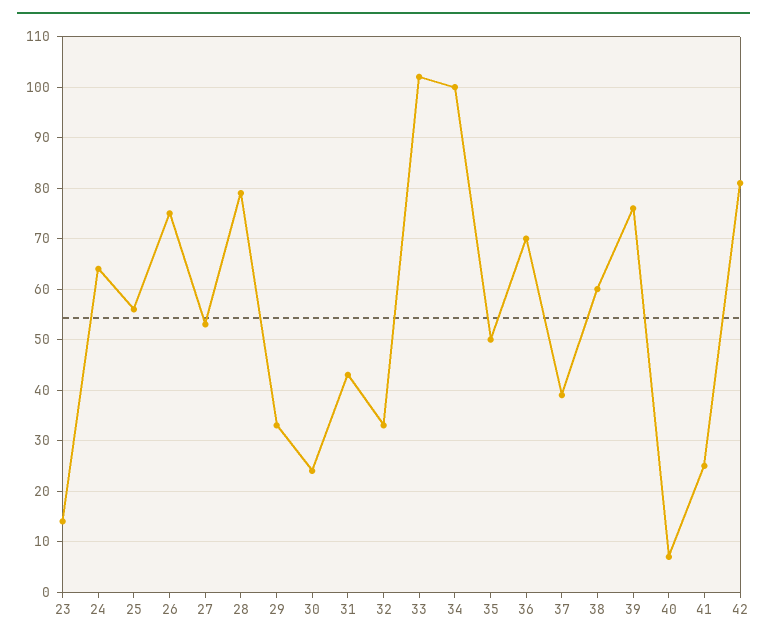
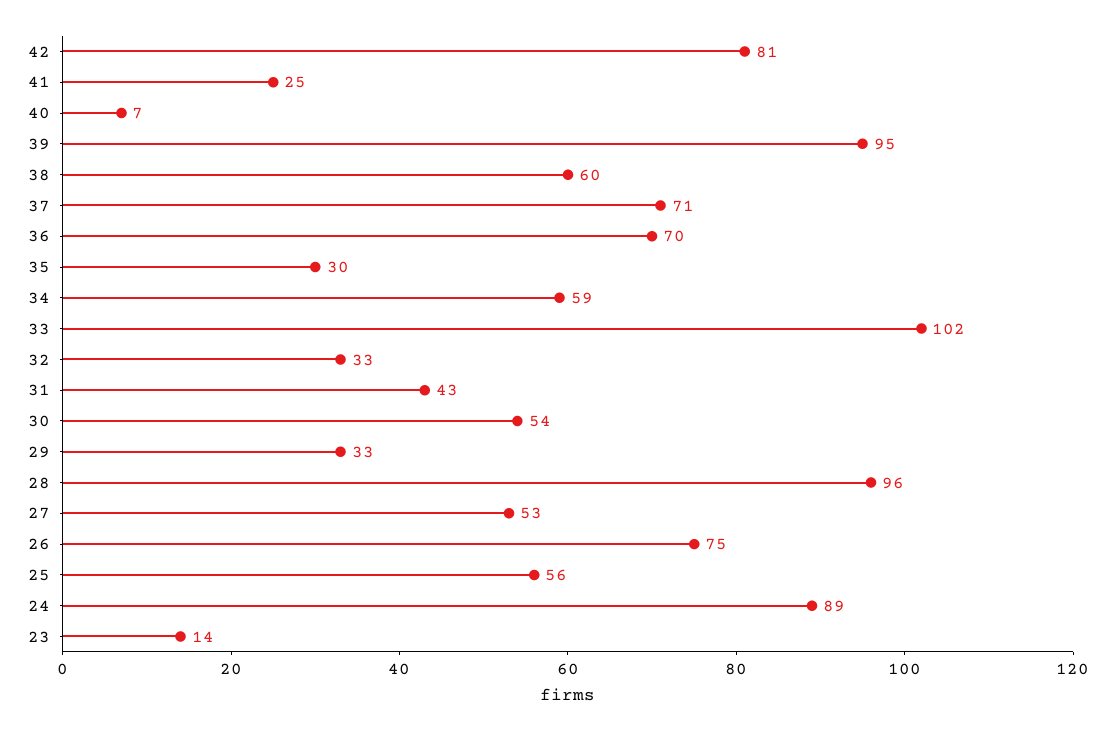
24: 65 -> 89
28: 80 -> 96
30: 25 -> 54
34: 100 -> 59
35: 50 -> 30
37: 40 -> 71
39: 75 -> 95

